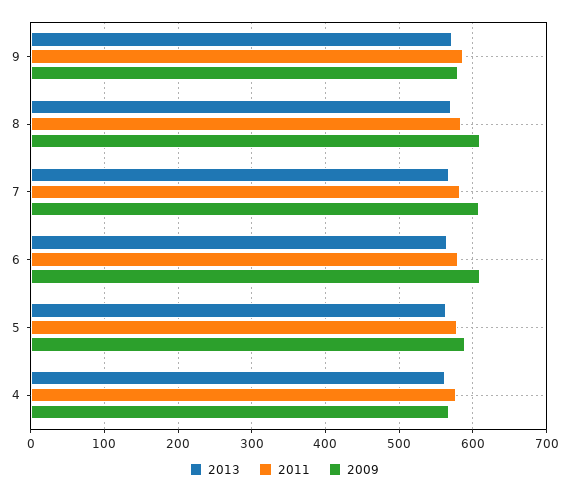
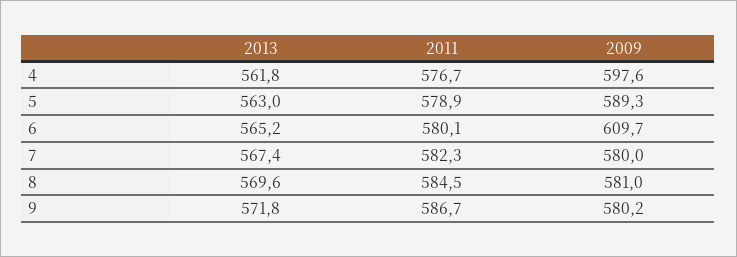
2009, 8: 610 -> 581
2009, 7: 610 -> 580
2009, 4: 570 -> 597.6

